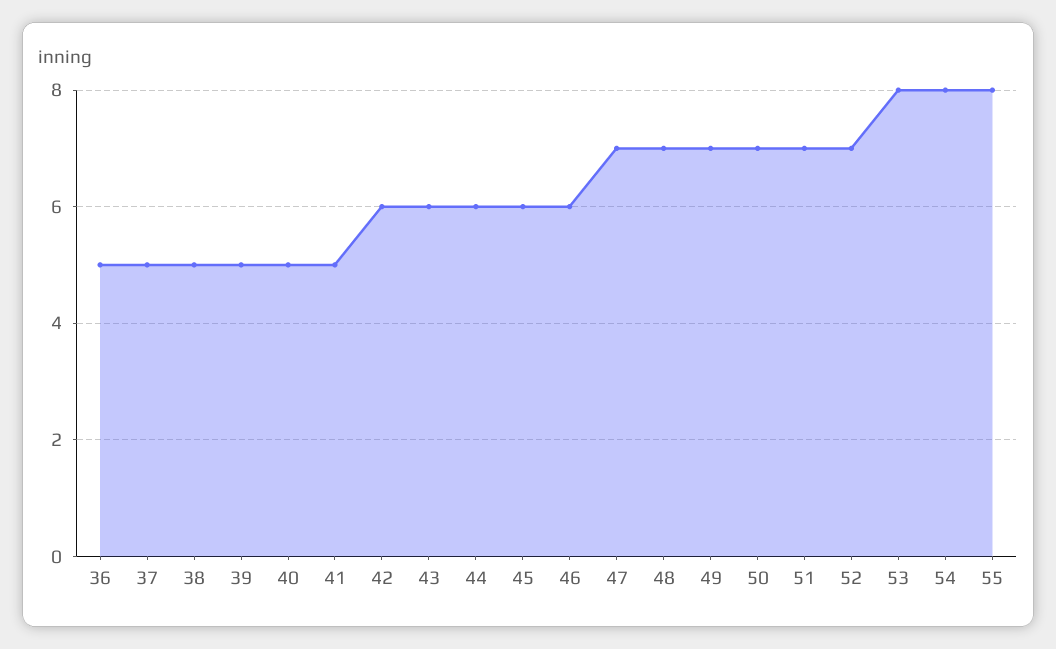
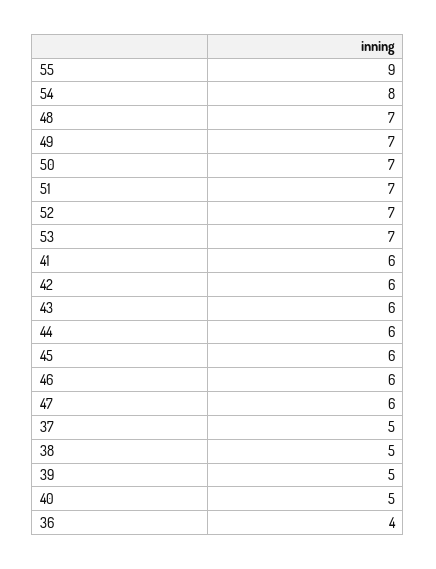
36: 5 -> 4
41: 5 -> 6
47: 7 -> 6
53: 8 -> 7
55: 8 -> 9

